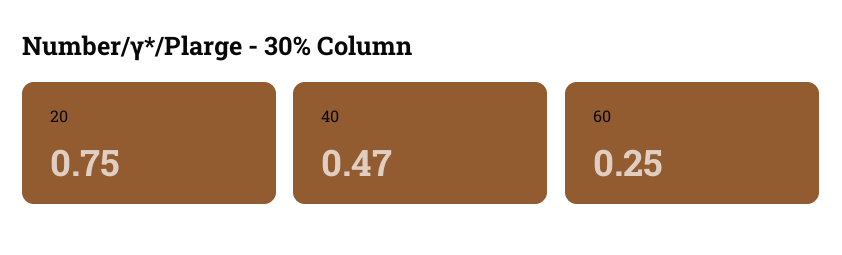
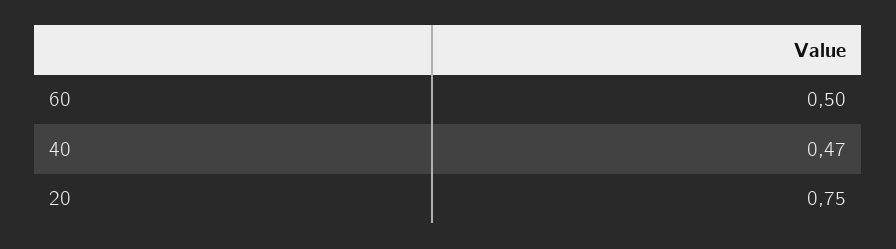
60: 0.25 -> 0.5

